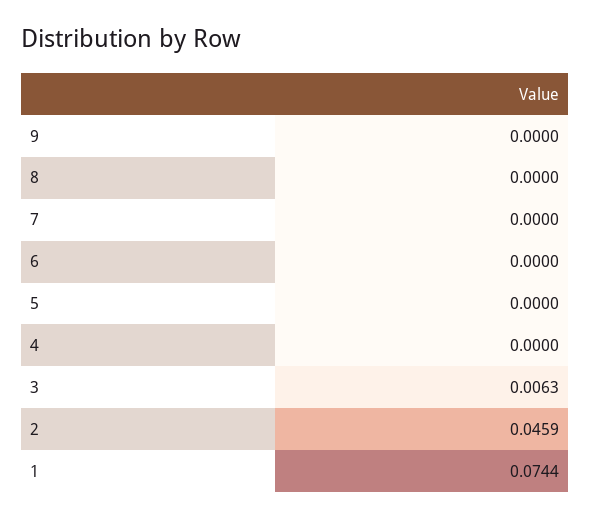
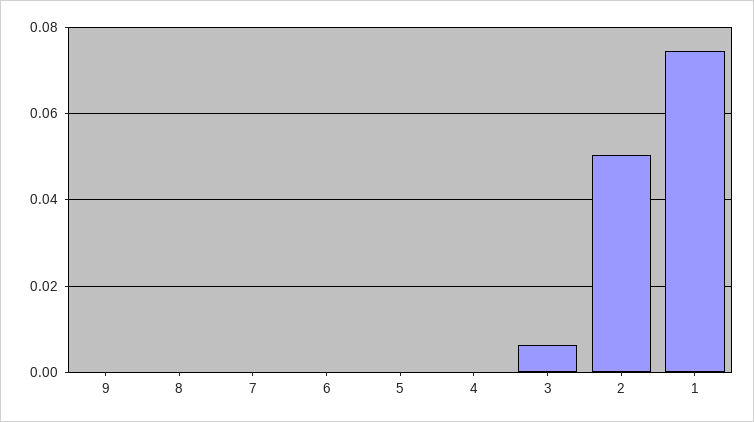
2: 0.0459 -> 0.05

